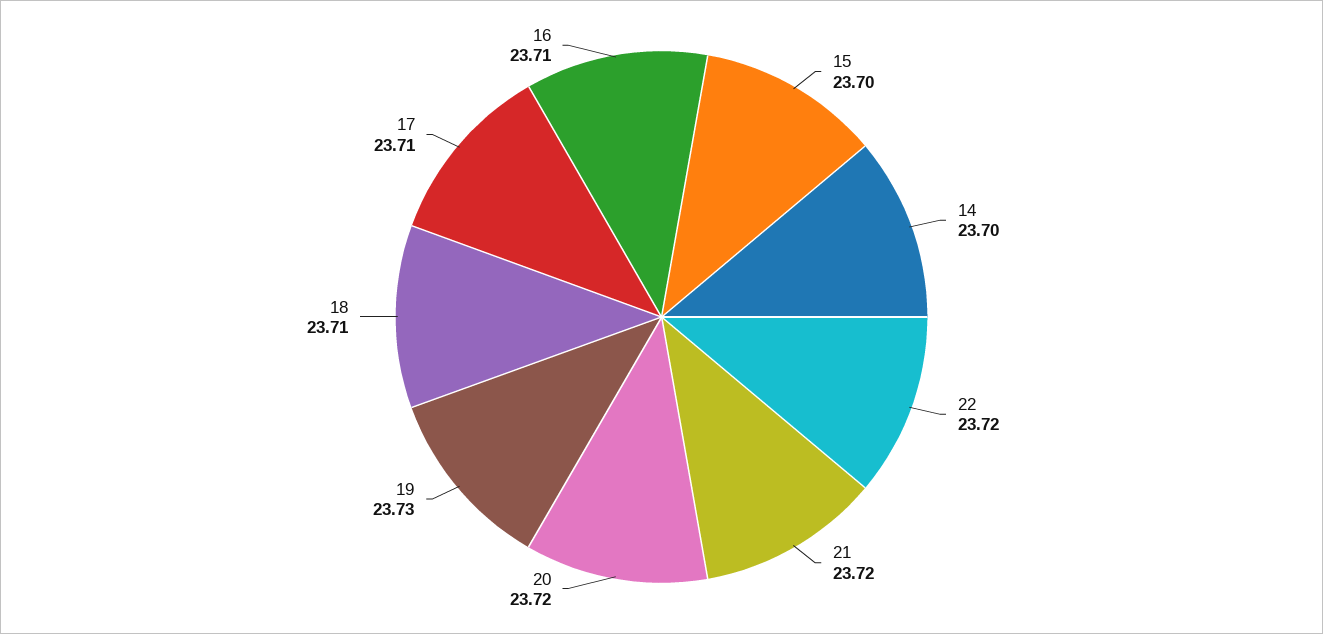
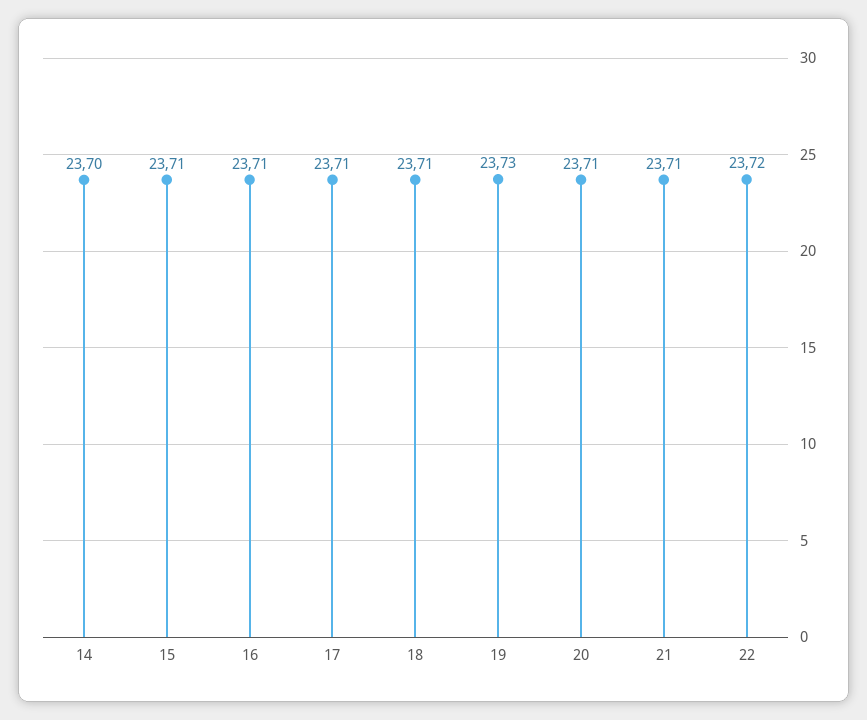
15: 23.7 -> 23.71
21: 23.72 -> 23.71
20: 23.72 -> 23.71

